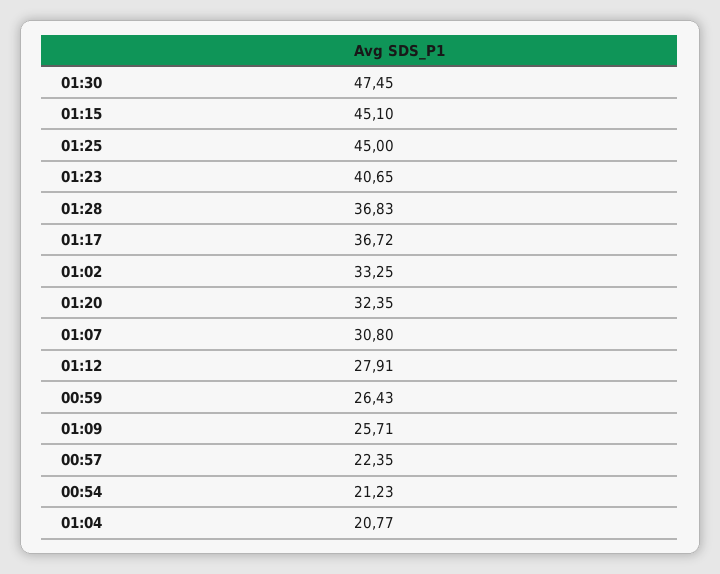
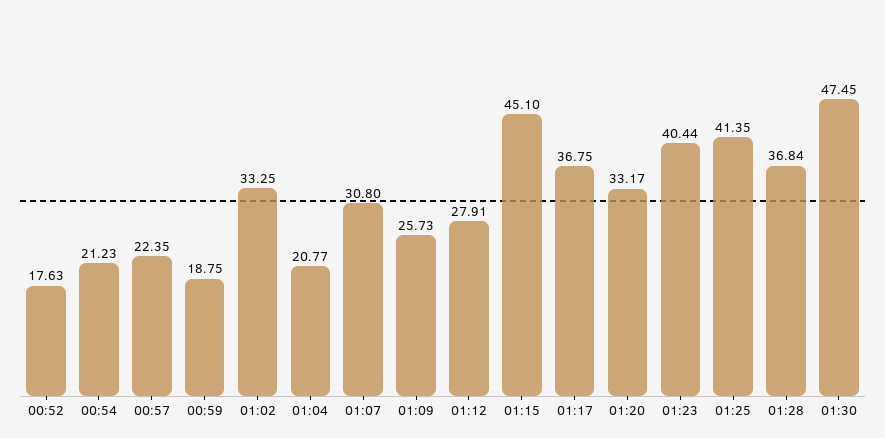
01:25: 45 -> 41.35
01:23: 40.65 -> 40.44
01:28: 36.83 -> 36.84
01:17: 36.72 -> 36.75
01:20: 32.35 -> 33.17
00:59: 26.43 -> 18.75
01:09: 25.71 -> 25.73
00:52: none -> 17.63

